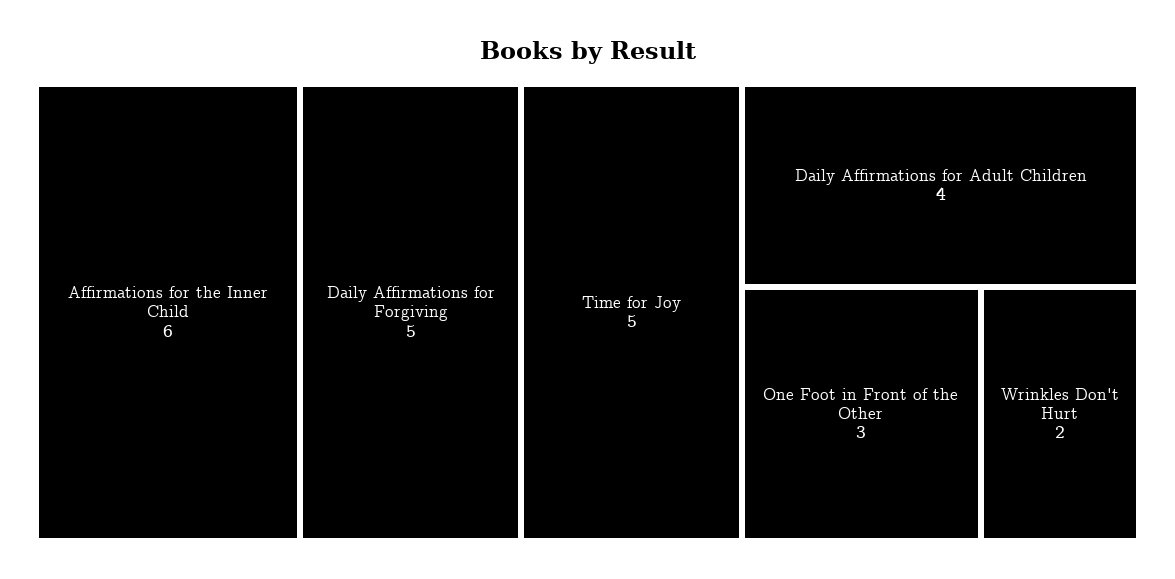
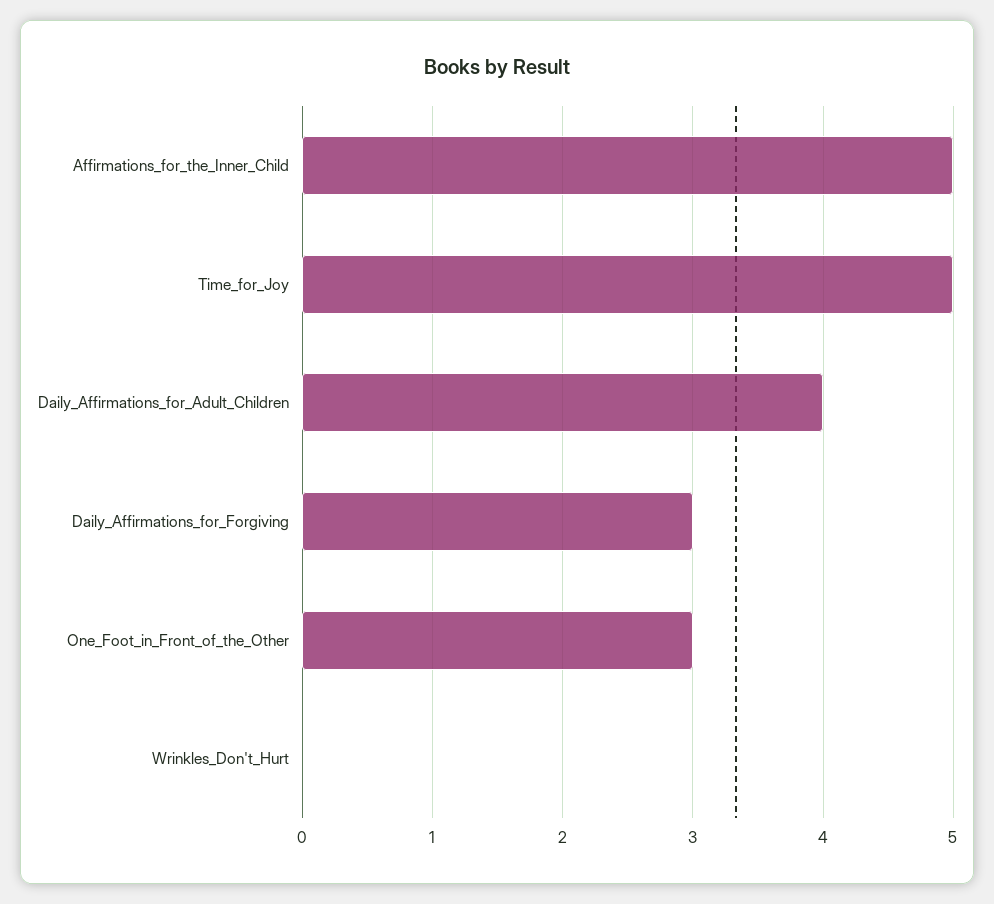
Affirmations for the Inner Child: 6 -> 5
Daily Affirmations for Forgiving: 5 -> 3
Wrinkles Don't Hurt: 2 -> 0

